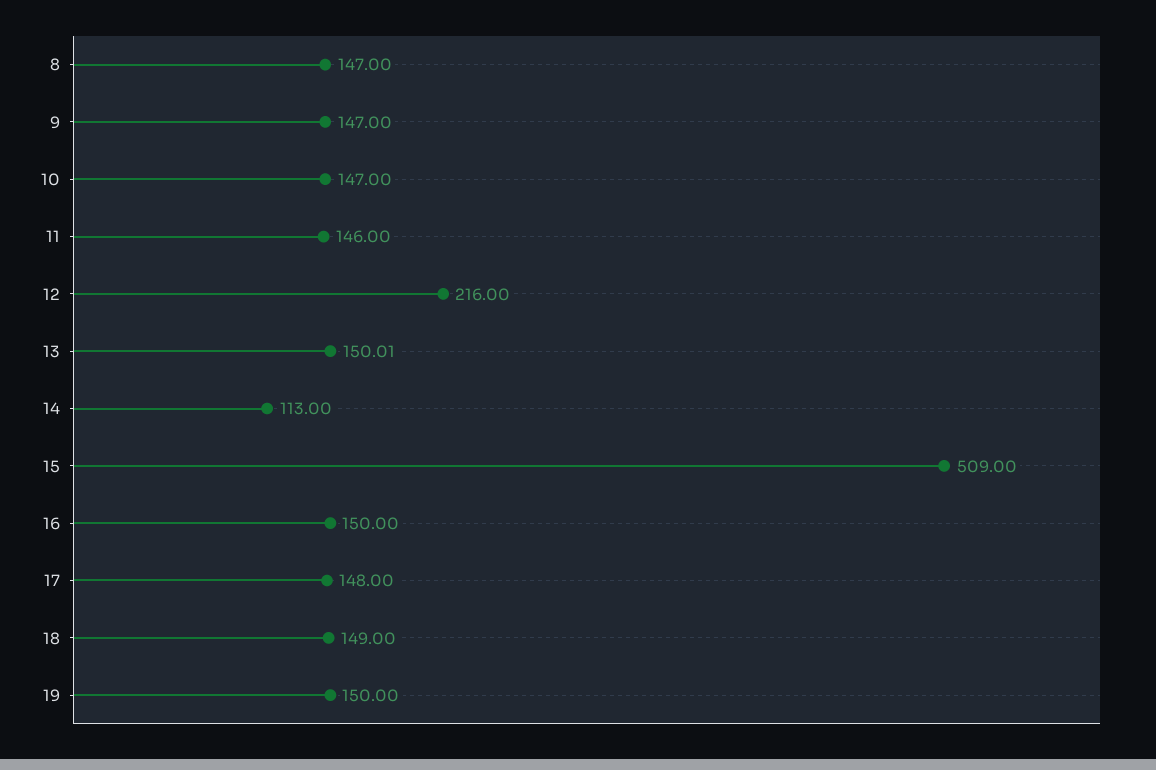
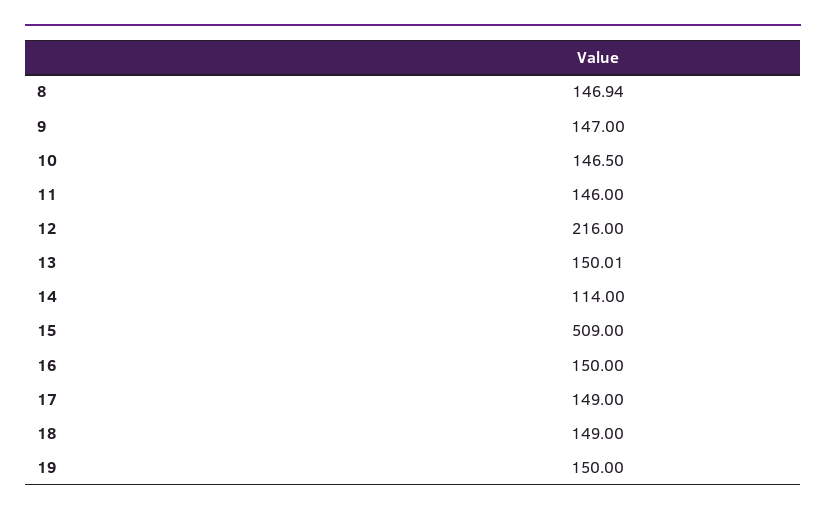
8: 147 -> 146.94
10: 147 -> 146.5
14: 113 -> 114
17: 148 -> 149

